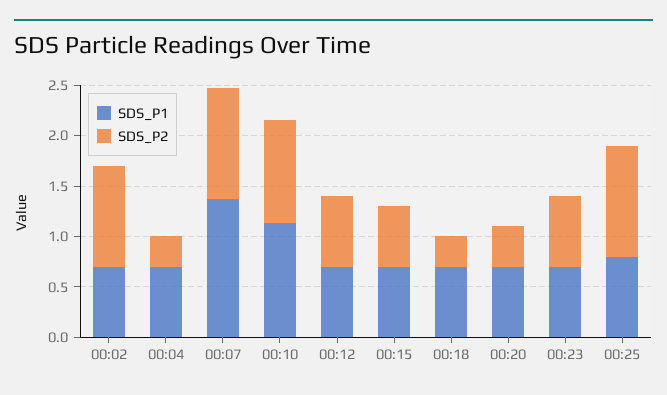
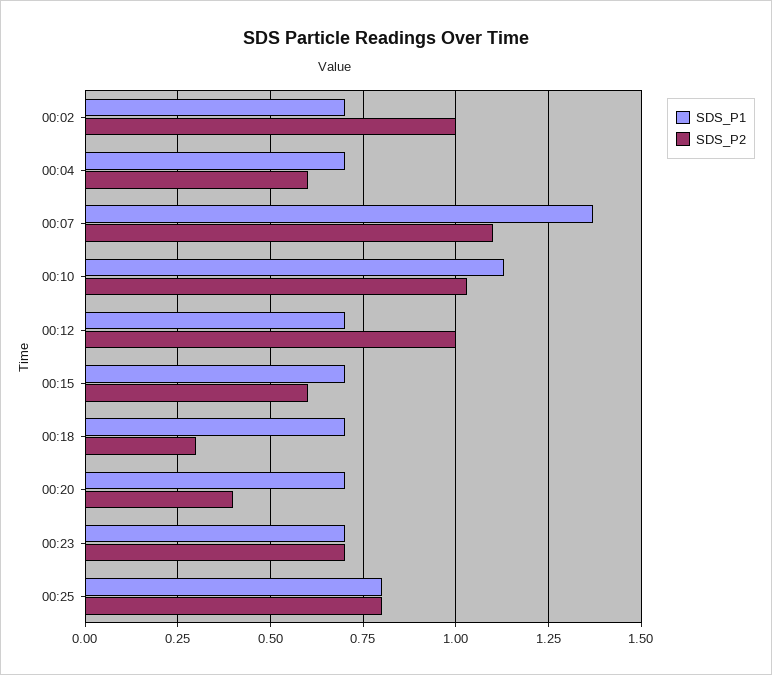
SDS_P2, 00:04: 0.3 -> 0.6
SDS_P2, 00:12: 0.7 -> 1
SDS_P2, 00:25: 1.1 -> 0.8

